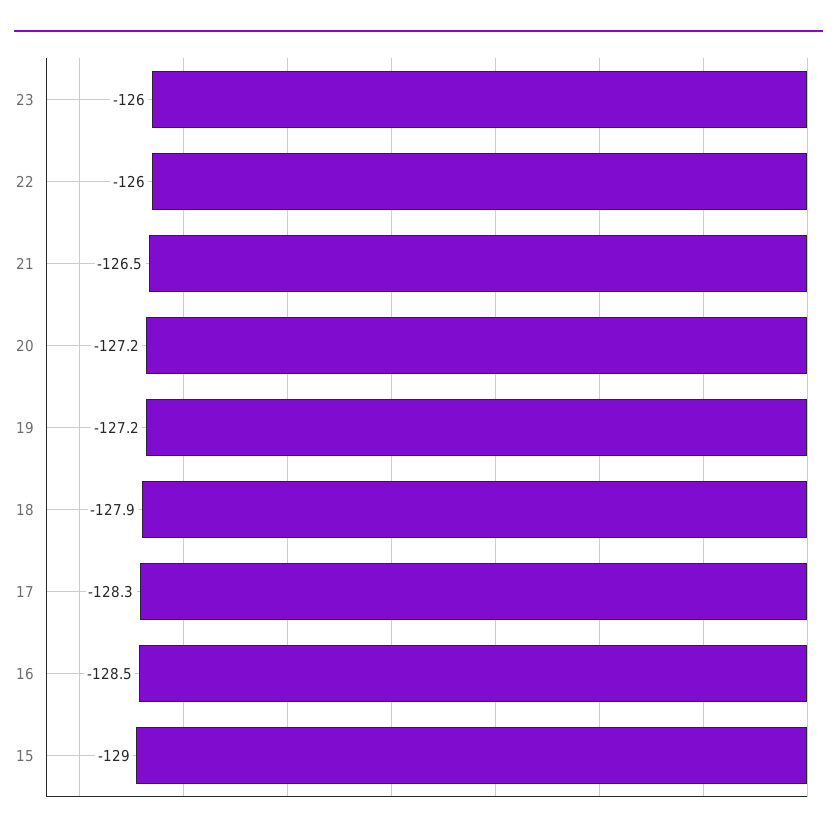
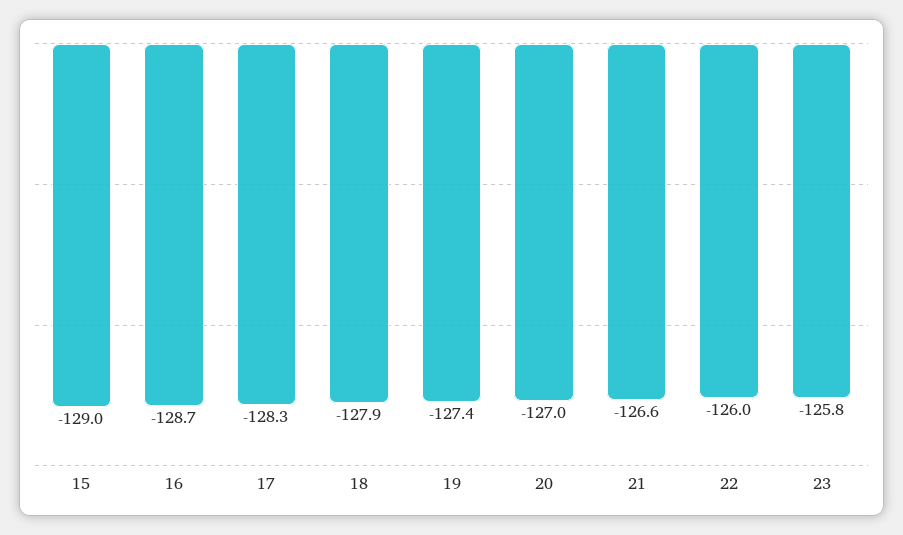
23: -126 -> -125.8
21: -126.5 -> -126.6
20: -127.2 -> -127
19: -127.2 -> -127.4
16: -128.5 -> -128.7

